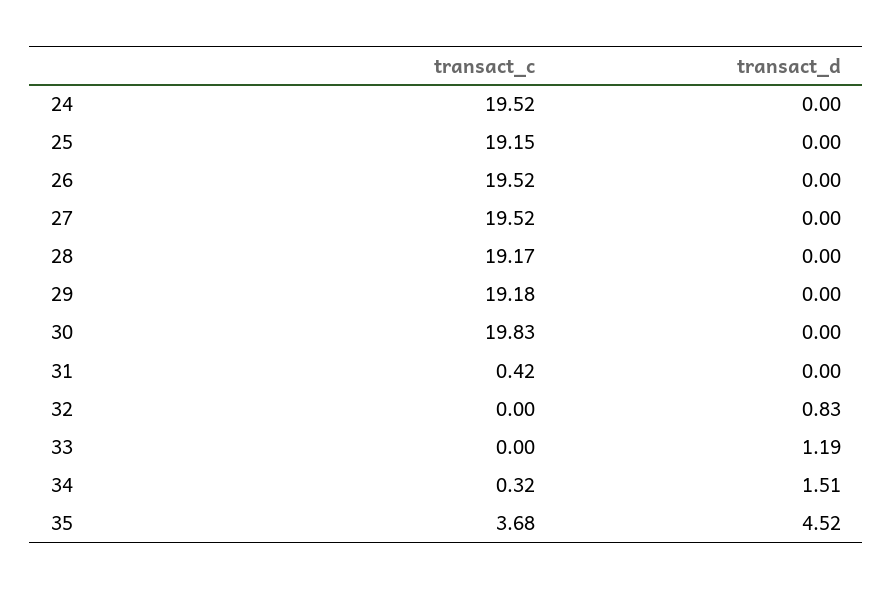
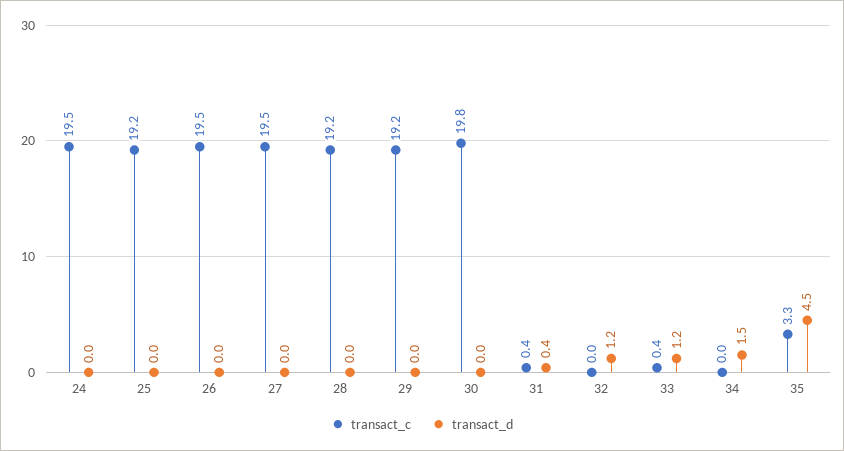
transact_d, 31: 0 -> 0.4
transact_d, 32: 0.83 -> 1.2
transact_c, 33: 0 -> 0.4
transact_c, 34: 0.32 -> 0
transact_c, 35: 3.68 -> 3.3

